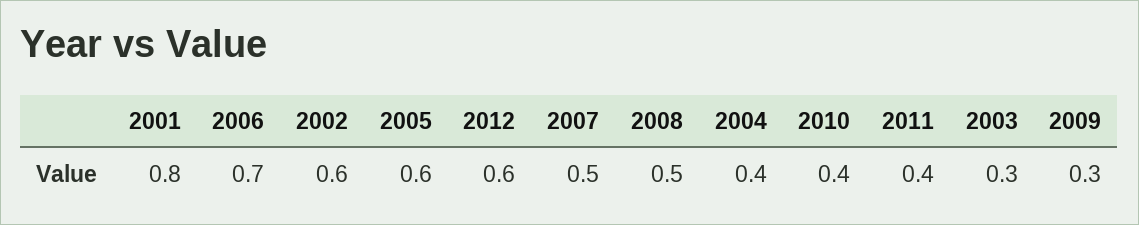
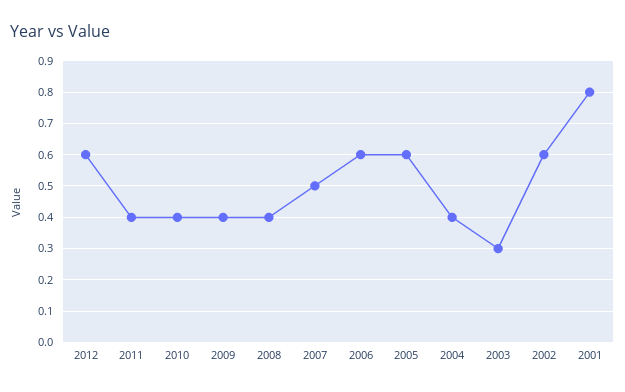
2006: 0.7 -> 0.6
2008: 0.5 -> 0.4
2009: 0.3 -> 0.4

